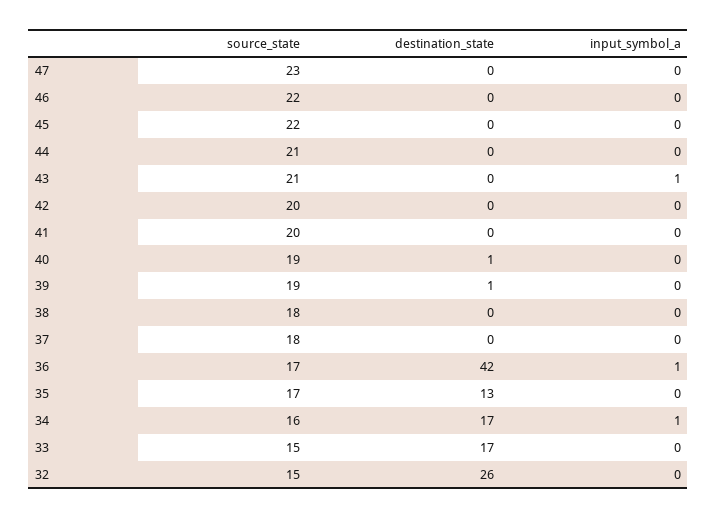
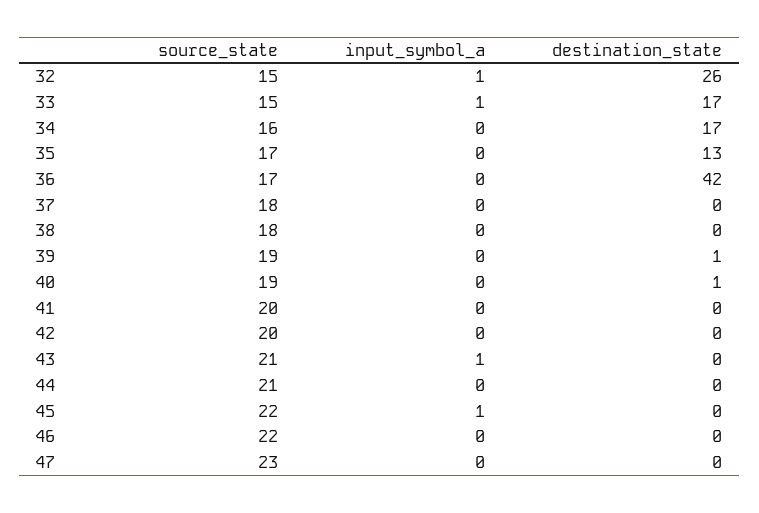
input_symbol_a, 45: 0 -> 1
input_symbol_a, 36: 1 -> 0
input_symbol_a, 34: 1 -> 0
input_symbol_a, 33: 0 -> 1
input_symbol_a, 32: 0 -> 1

